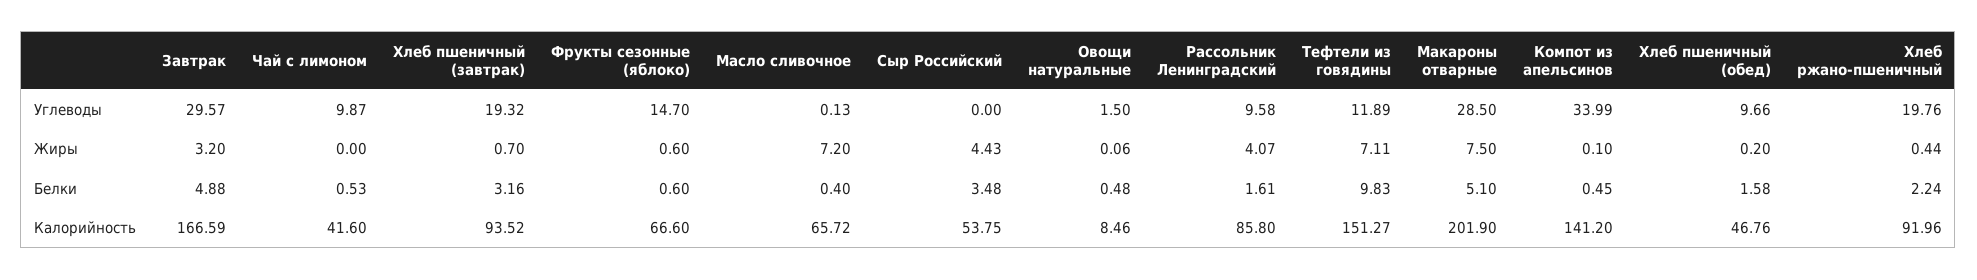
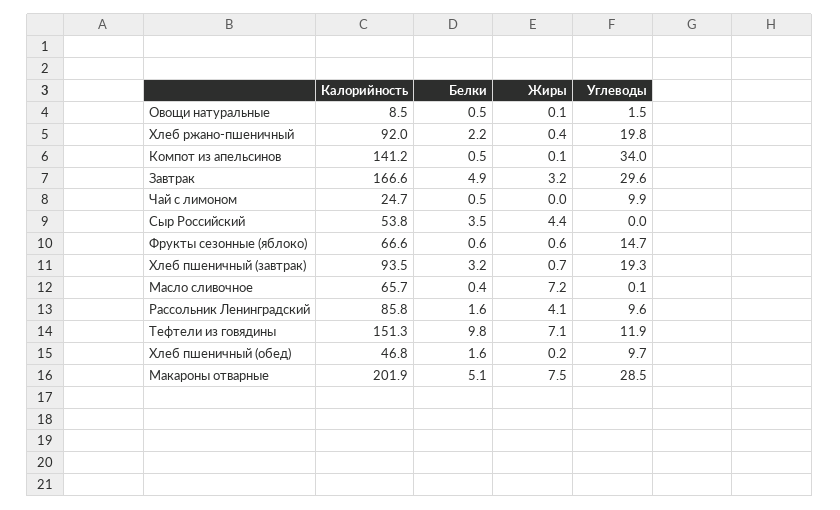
Чай с лимоном, Калорийность: 41.6 -> 24.7

